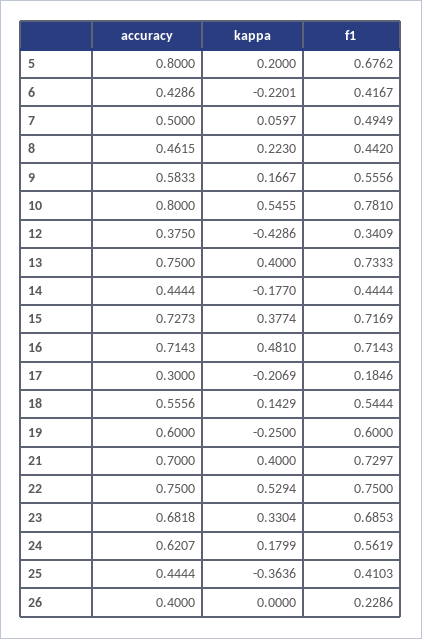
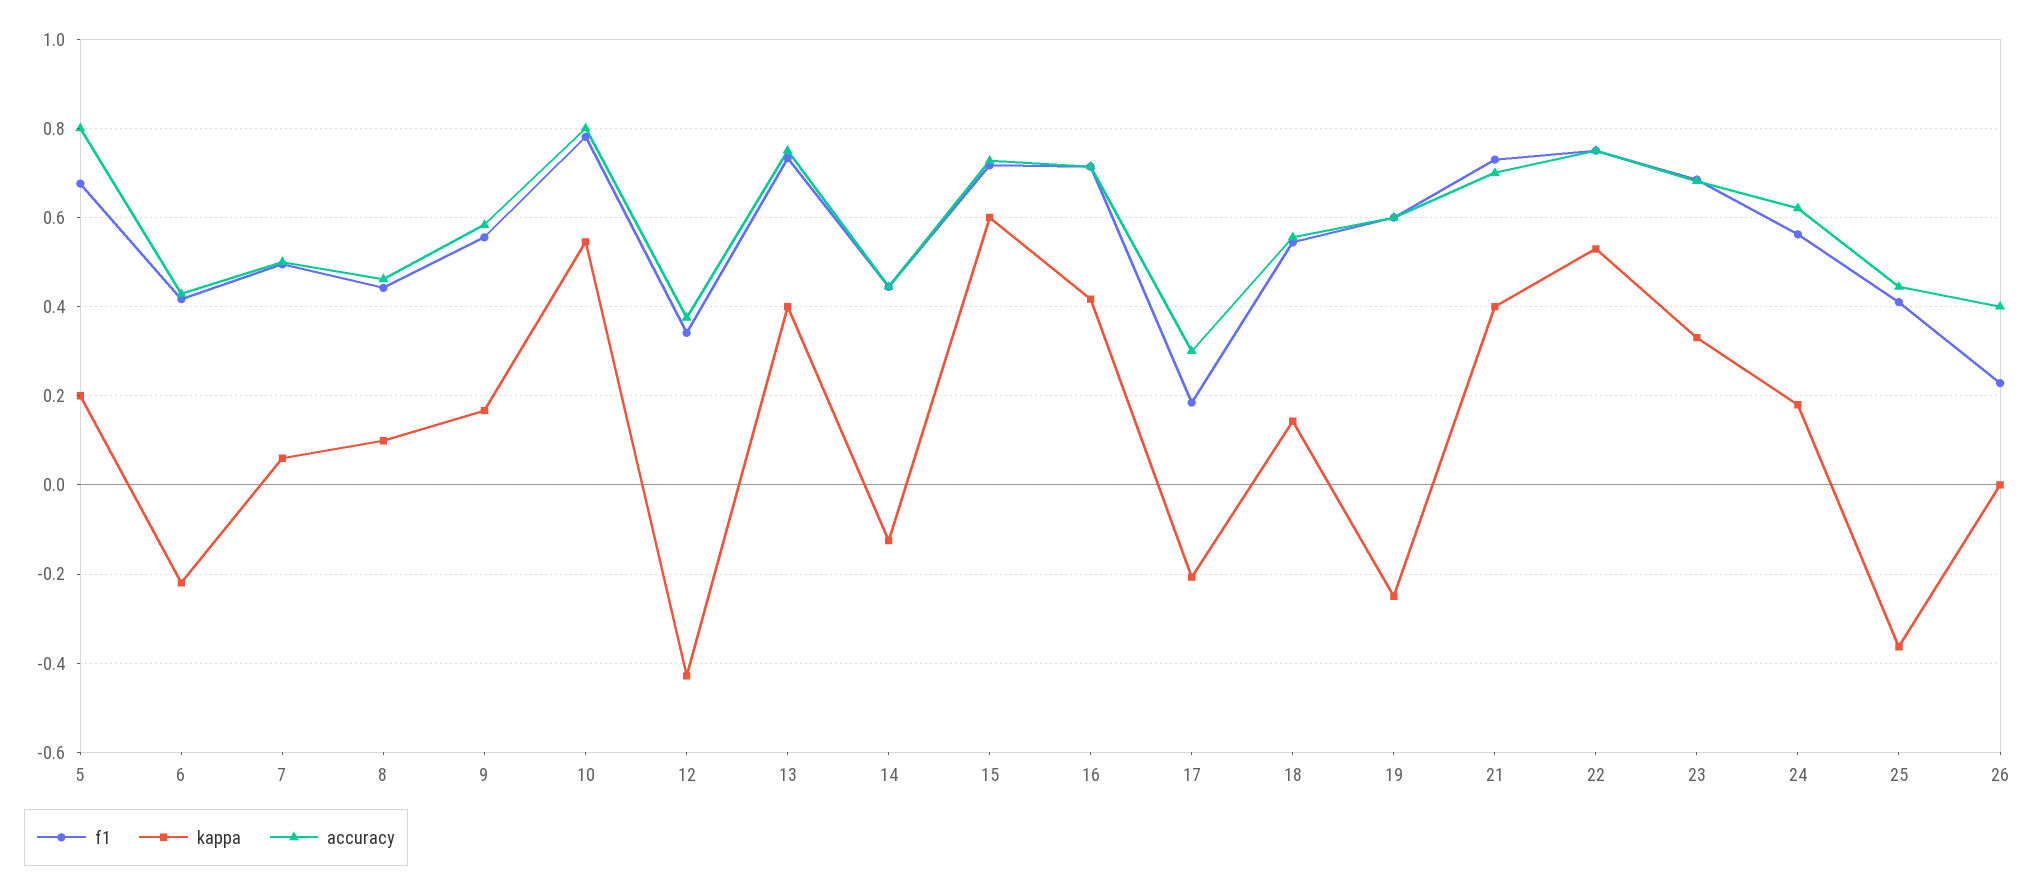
kappa, 8: 0.223 -> 0.1
kappa, 14: -0.177 -> -0.12
kappa, 15: 0.3774 -> 0.6
kappa, 16: 0.481 -> 0.42

